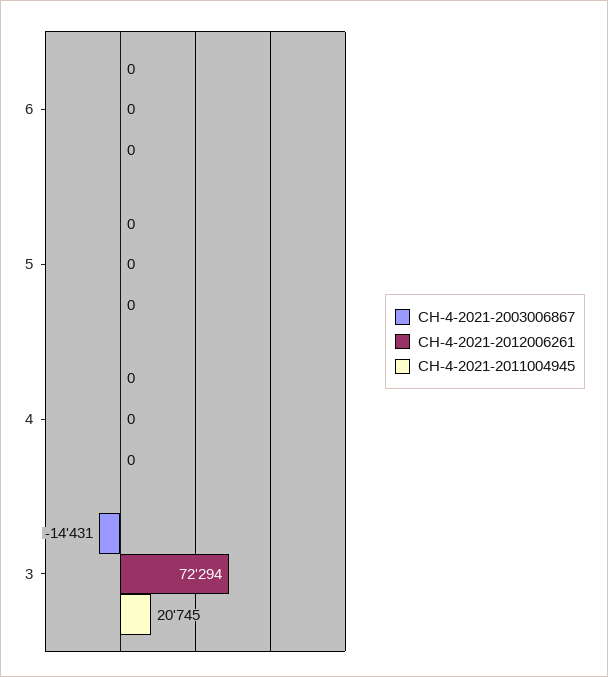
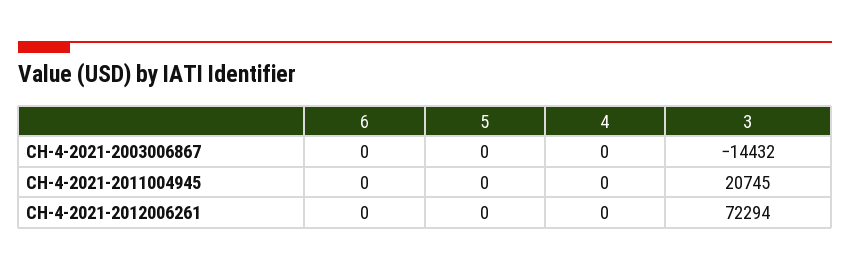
CH-4-2021-2003006867, 3: -14431 -> -14432

